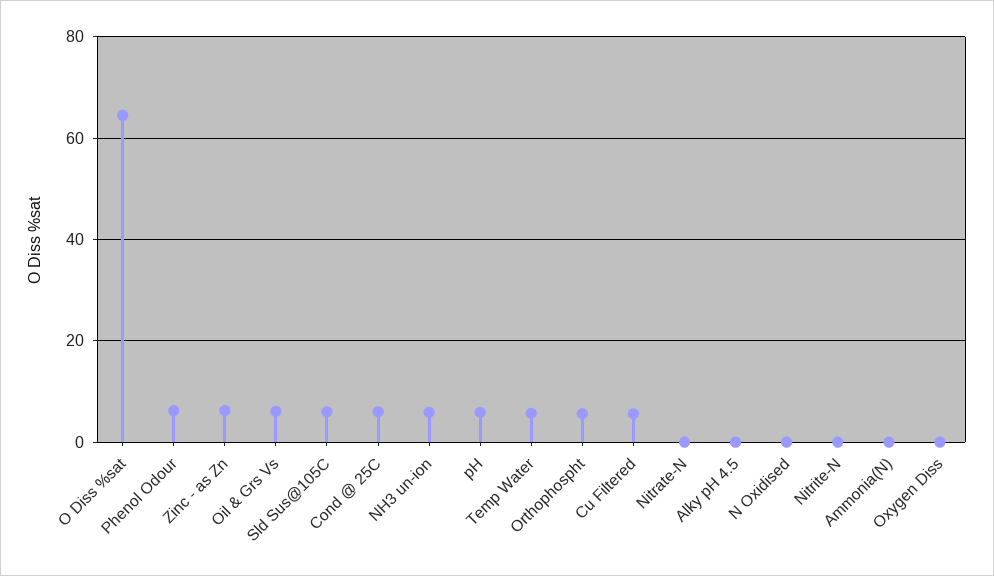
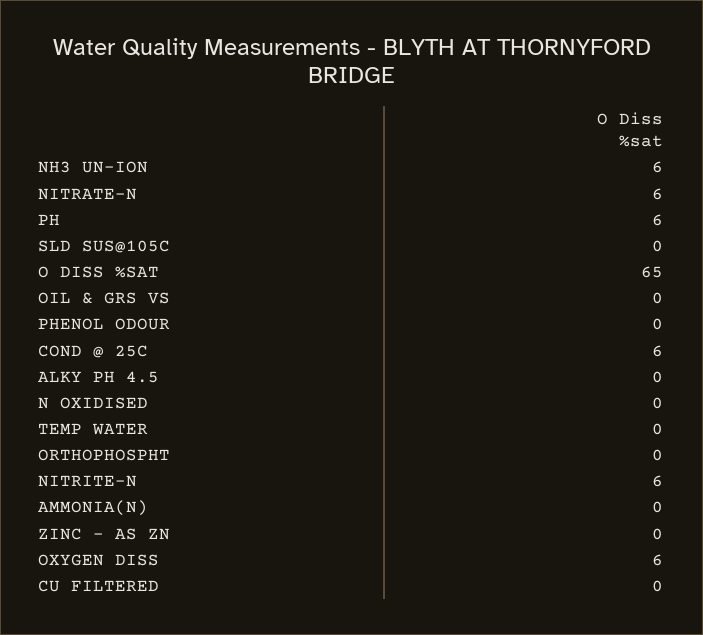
Phenol Odour: 6 -> 0
Zinc - as Zn: 6 -> 0
Oil & Grs Vs: 6 -> 0
Sld Sus@105C: 6 -> 0
Temp Water: 6 -> 0
Orthophospht: 6 -> 0
Cu Filtered: 6 -> 0
Nitrate-N: 0 -> 6
Nitrite-N: 0 -> 6
Oxygen Diss: 0 -> 6

